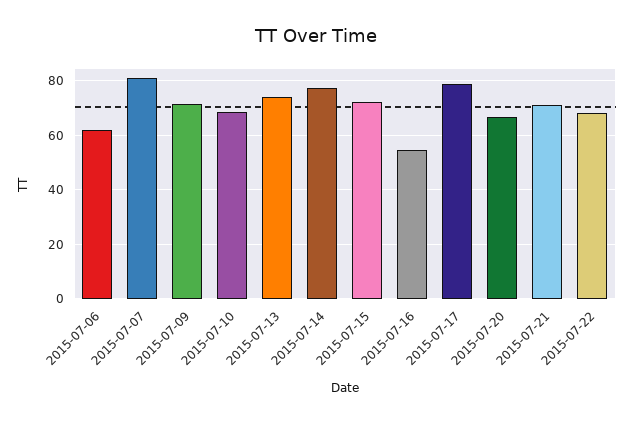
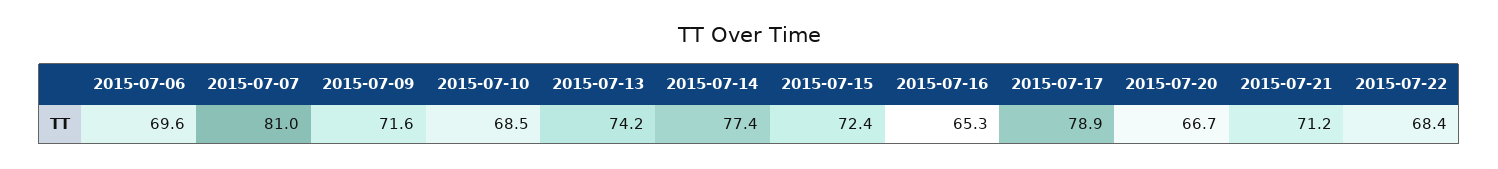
2015-07-06: 62.5 -> 69.6
2015-07-16: 55 -> 65.3

